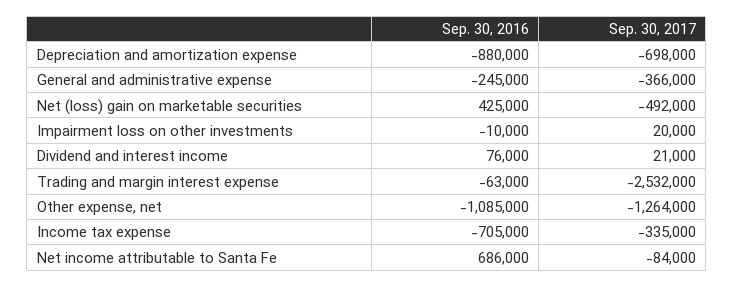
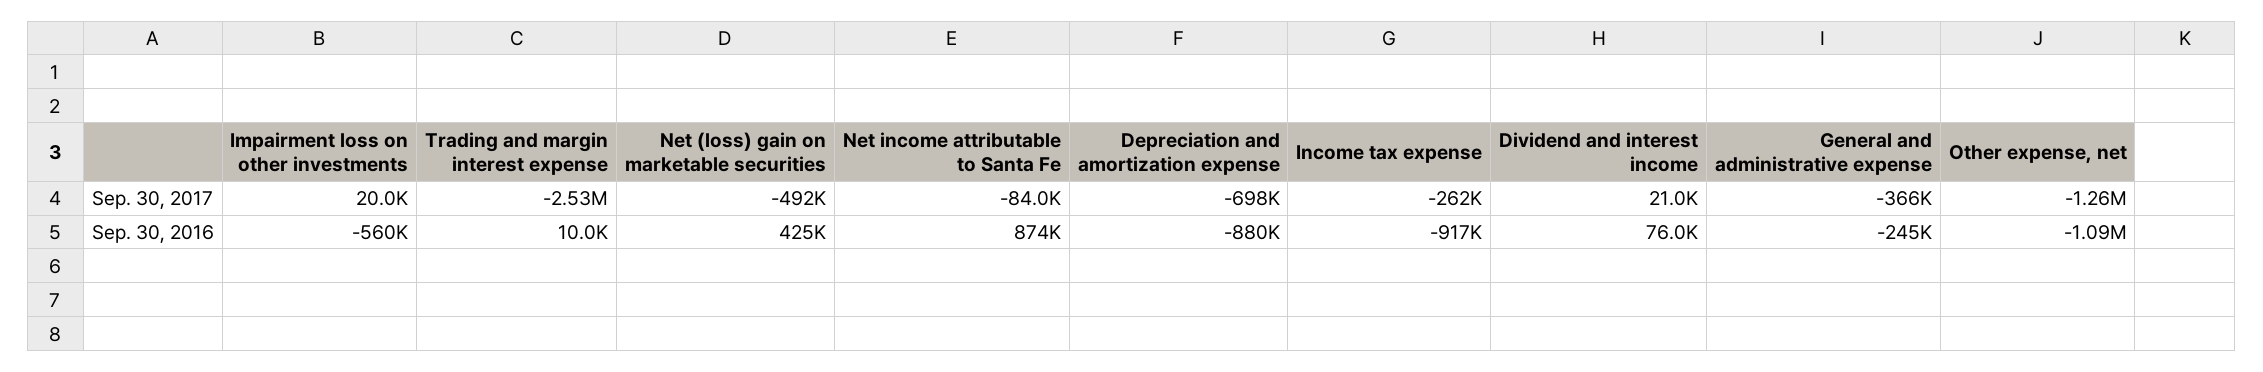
Sep. 30, 2016, Impairment loss on other investments: -10000 -> -560000
Sep. 30, 2016, Trading and margin interest expense: -63000 -> 10000
Sep. 30, 2016, Income tax expense: -705000 -> -917000
Sep. 30, 2017, Income tax expense: -335000 -> -262000
Sep. 30, 2016, Net income attributable to Santa Fe: 686000 -> 874000

